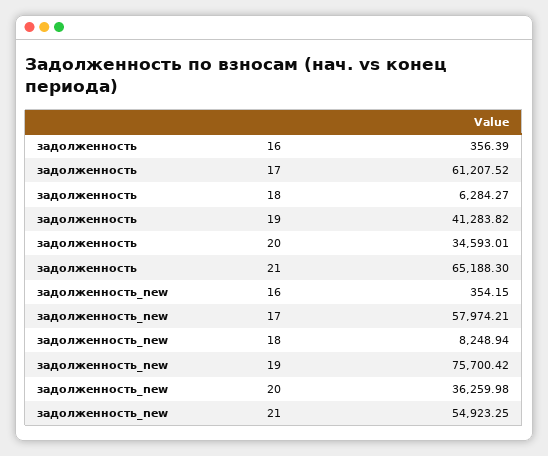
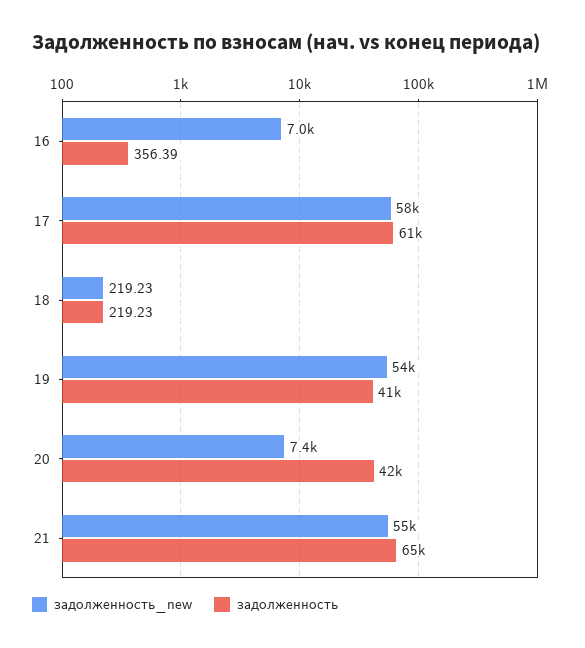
задолженность, 18: 6284.27 -> 219.23
задолженность, 20: 34593.01 -> 42000
задолженность_new, 16: 354.15 -> 7000
задолженность_new, 18: 8248.94 -> 219.23
задолженность_new, 19: 75700.42 -> 54000
задолженность_new, 20: 36259.98 -> 7400

